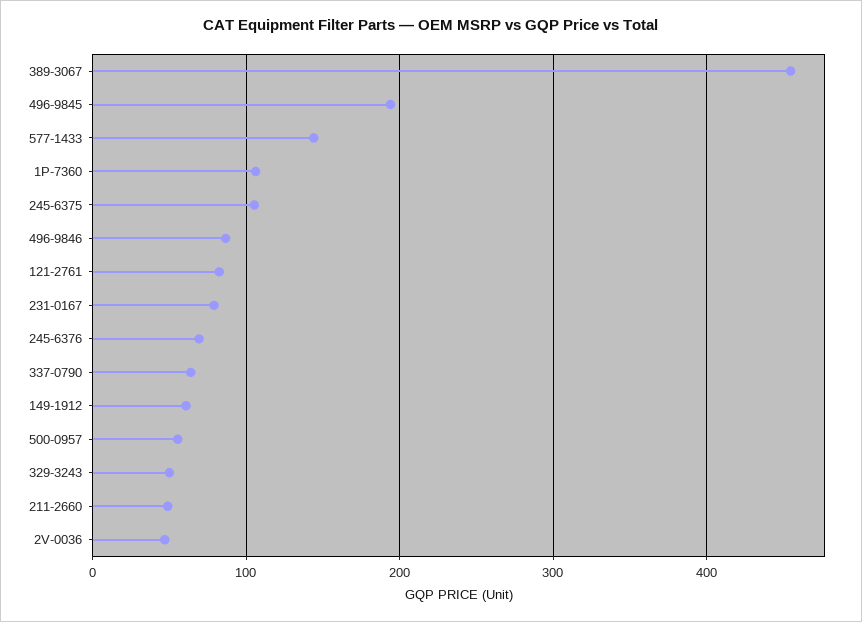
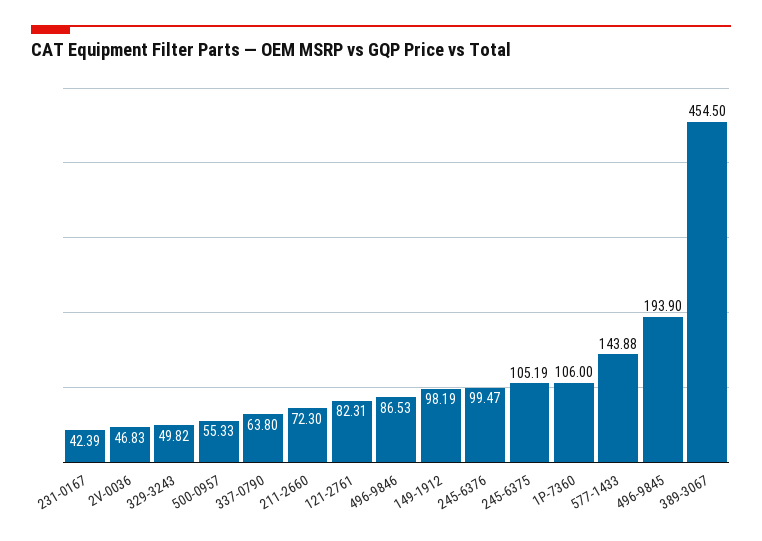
231-0167: 80 -> 42.39
245-6376: 70 -> 99.47
149-1912: 60 -> 98.19
211-2660: 50 -> 72.3

